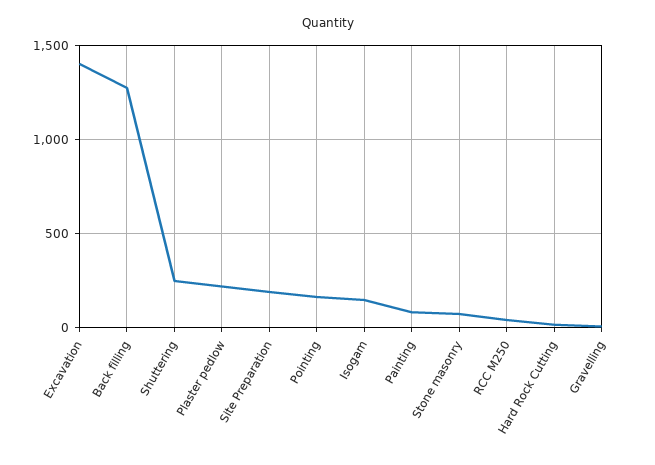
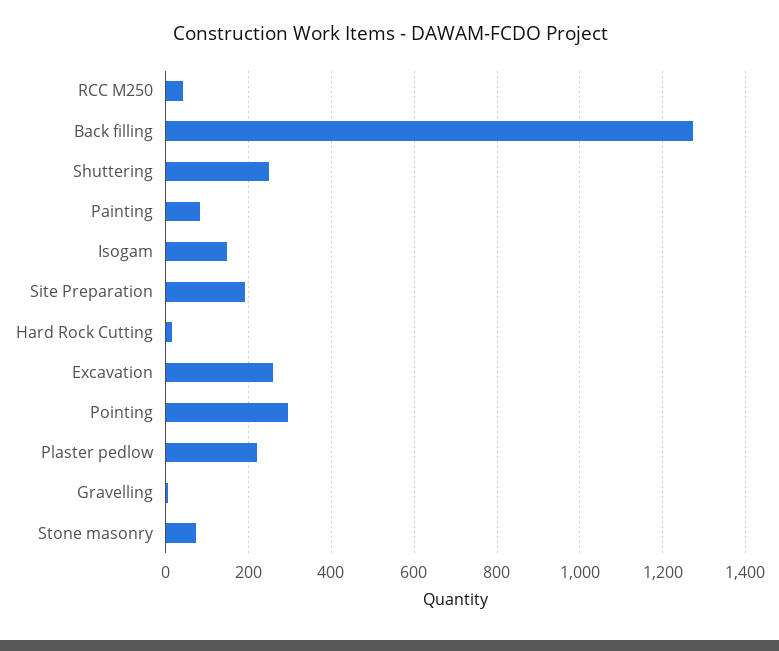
Excavation: 1400 -> 260
Pointing: 150 -> 300

